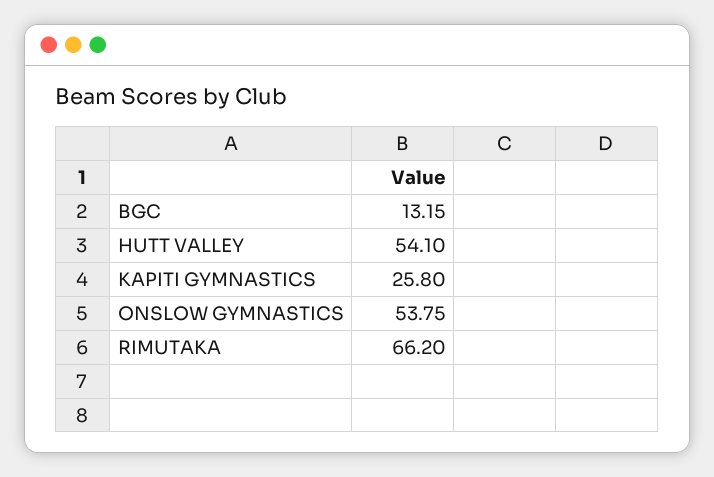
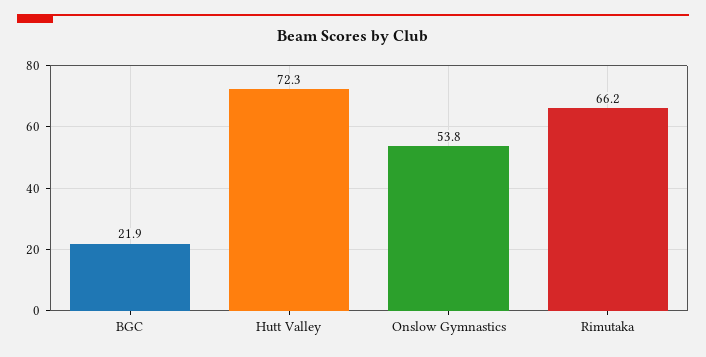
BGC: 13.15 -> 21.9
HUTT VALLEY: 54.1 -> 72.3
KAPITI GYMNASTICS: 25.8 -> none

